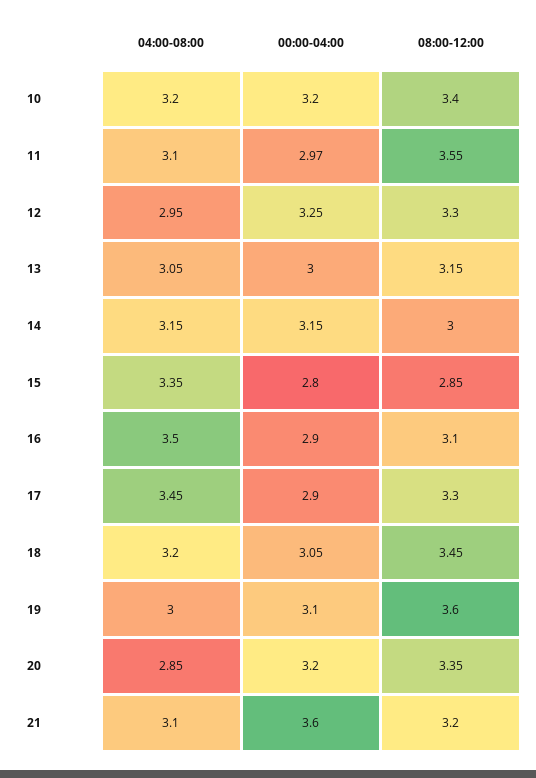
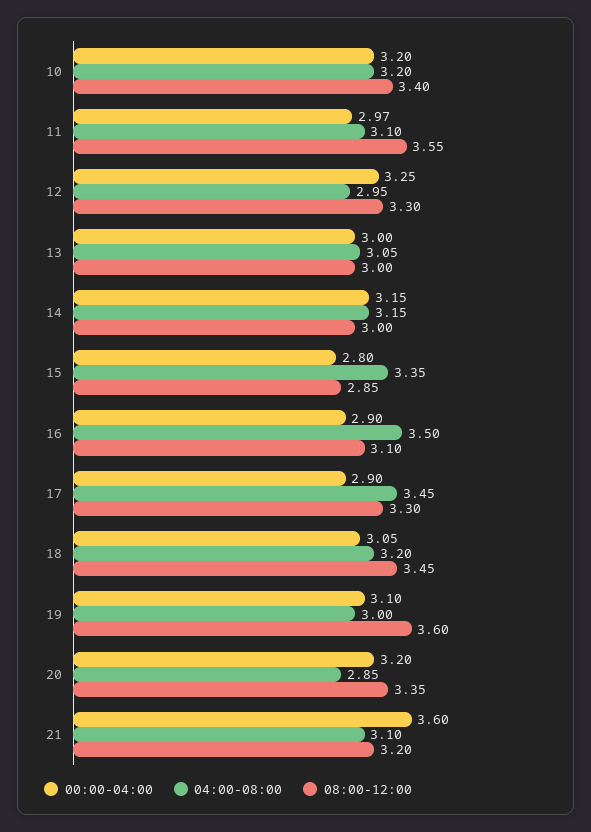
08:00-12:00, 13: 3.15 -> 3

